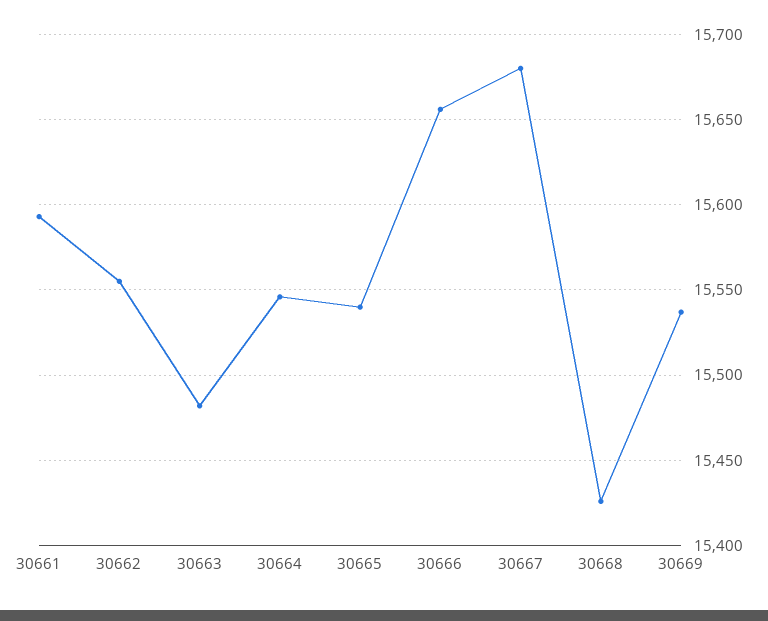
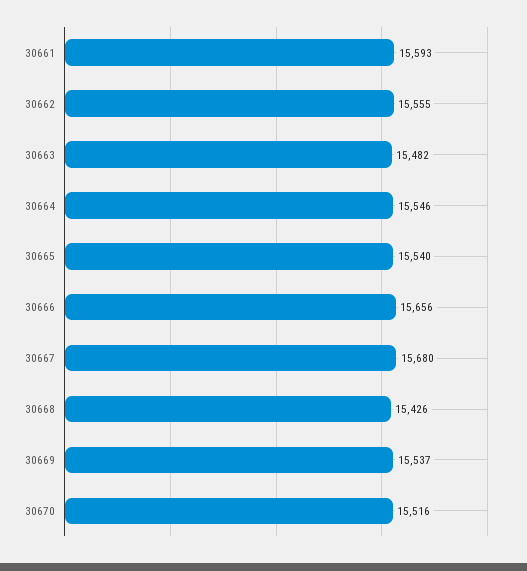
30670: none -> 15516

